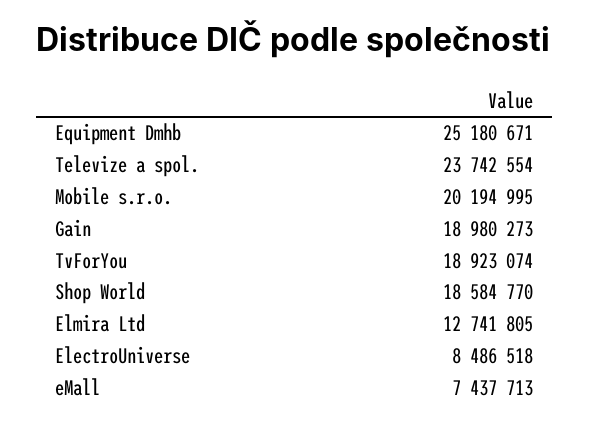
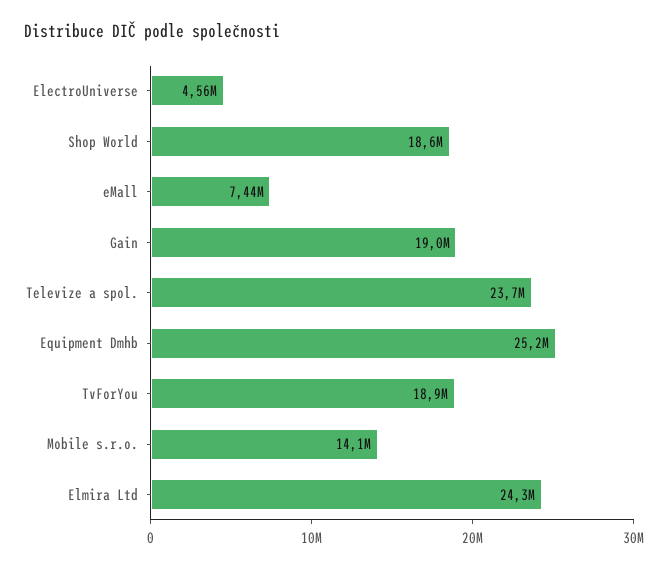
Mobile s.r.o.: 20194995 -> 14100000
Elmira Ltd: 12741805 -> 24300000
ElectroUniverse: 8486518 -> 4560000

